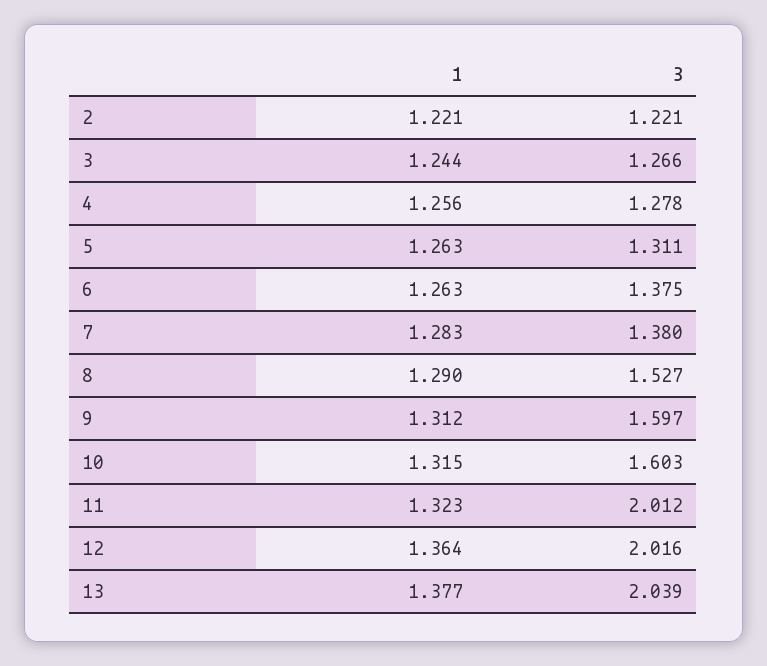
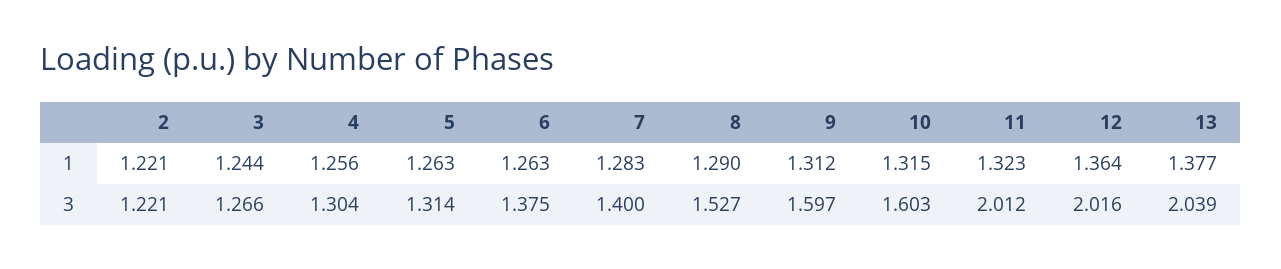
3, 4: 1.278 -> 1.304
3, 5: 1.311 -> 1.314
3, 7: 1.38 -> 1.4

